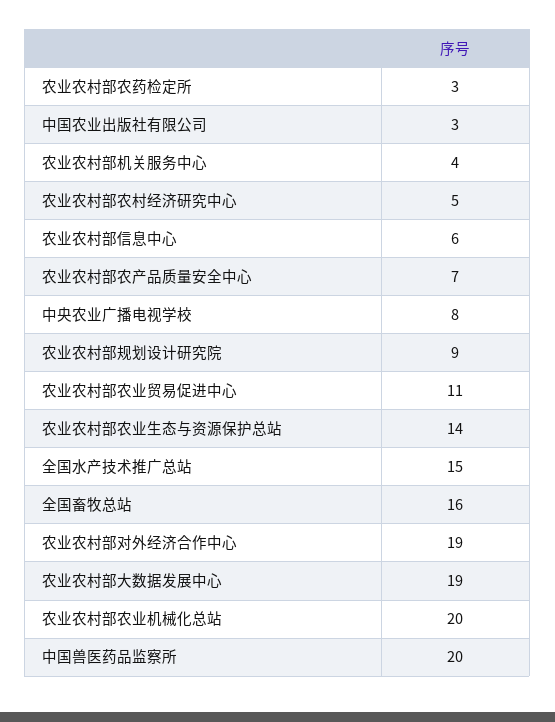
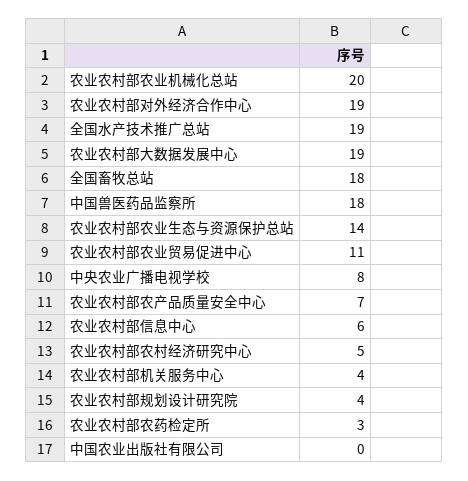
中国农业出版社有限公司: 3 -> 0
农业农村部规划设计研究院: 9 -> 4
全国水产技术推广总站: 15 -> 19
全国畜牧总站: 16 -> 18
中国兽医药品监察所: 20 -> 18

